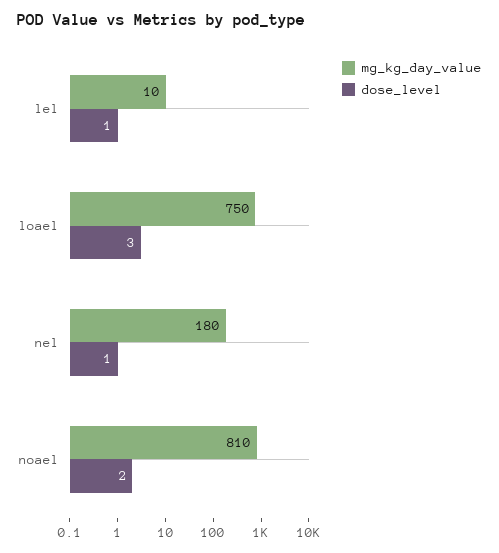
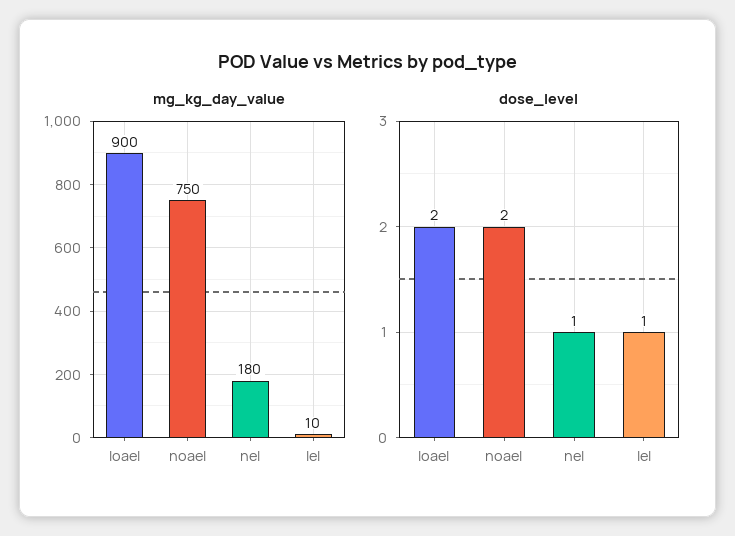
mg_kg_day_value, loael: 750 -> 900
dose_level, loael: 3 -> 2
mg_kg_day_value, noael: 810 -> 750

